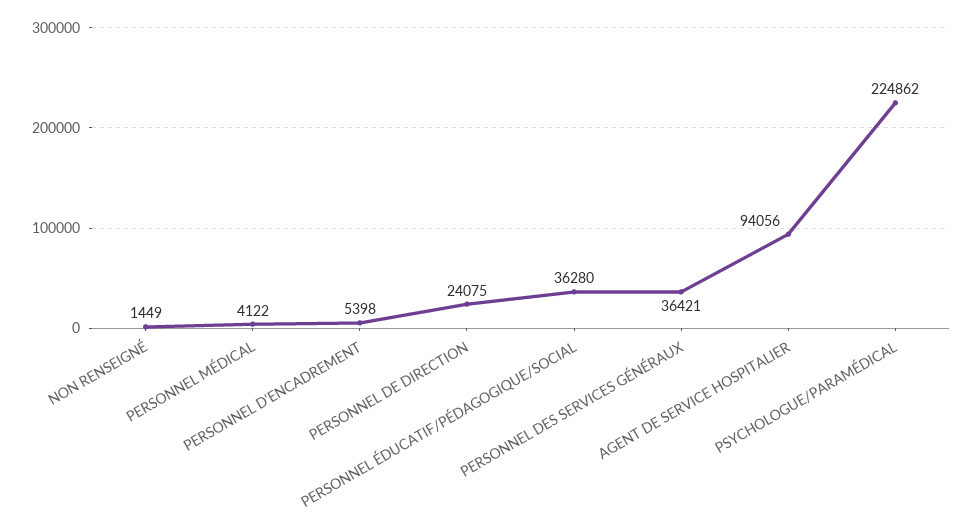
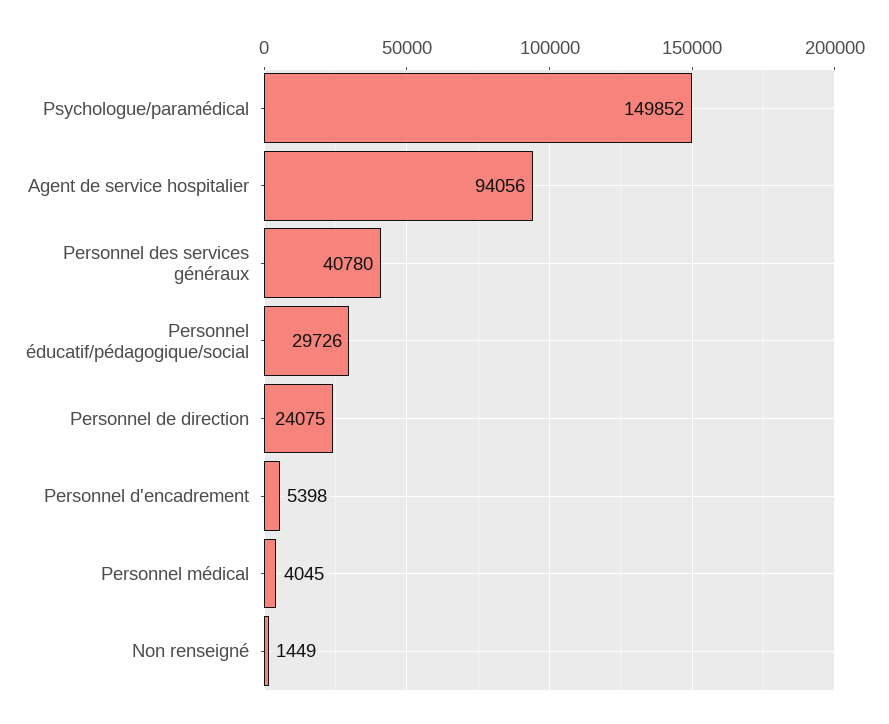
PERSONNEL MÉDICAL: 4122 -> 4045
PERSONNEL ÉDUCATIF/PÉDAGOGIQUE/SOCIAL: 36280 -> 29726
PERSONNEL DES SERVICES GÉNÉRAUX: 36421 -> 40780
PSYCHOLOGUE/PARAMÉDICAL: 224862 -> 149852

